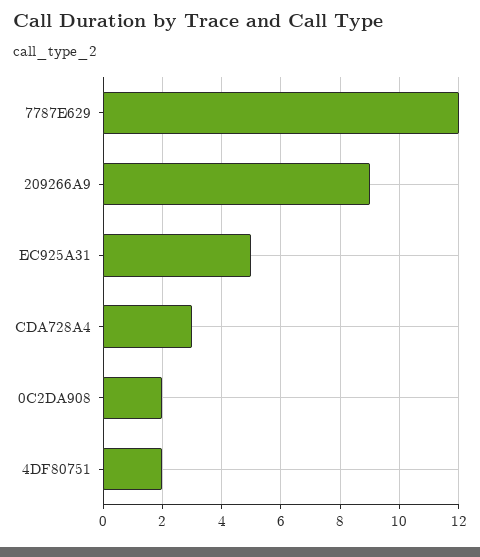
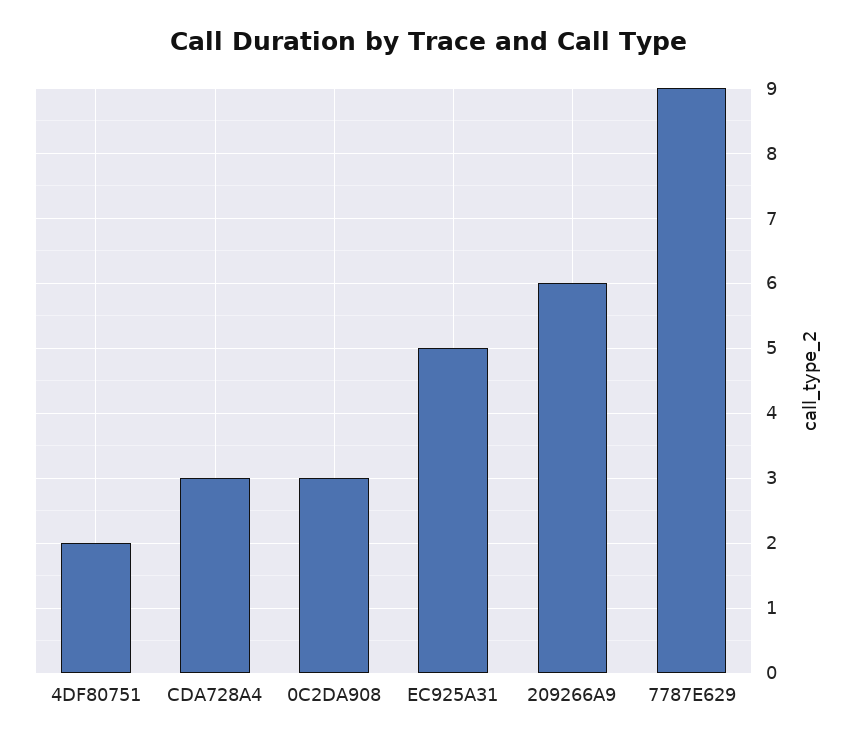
7787E629: 12 -> 9
209266A9: 9 -> 6
0C2DA908: 2 -> 3

